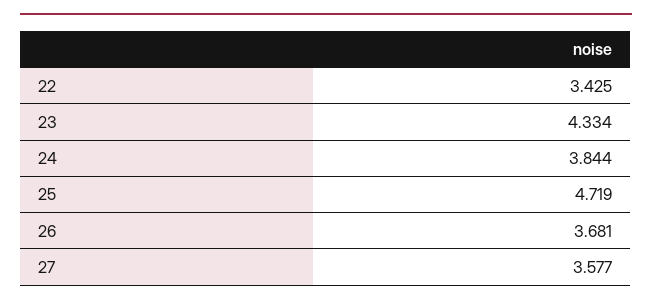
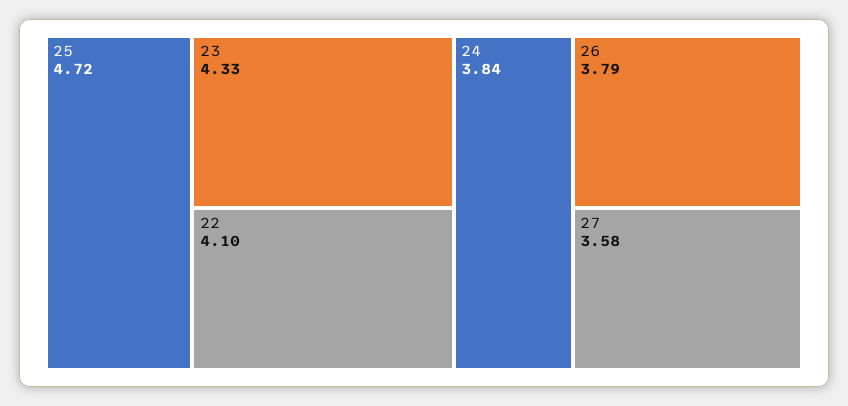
22: 3.425 -> 4.1
26: 3.681 -> 3.79

